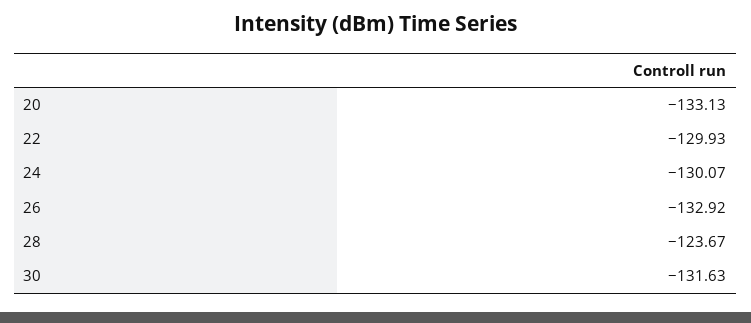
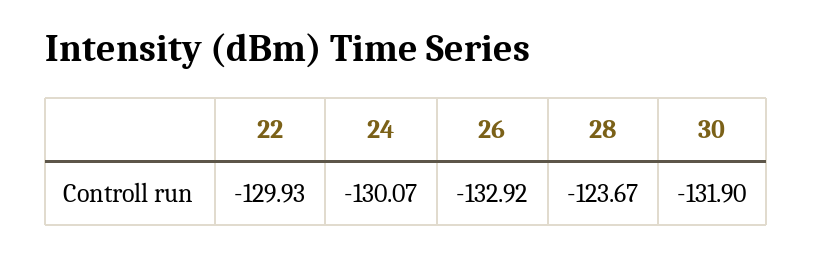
20: -133.13 -> none
30: -131.63 -> -131.9

